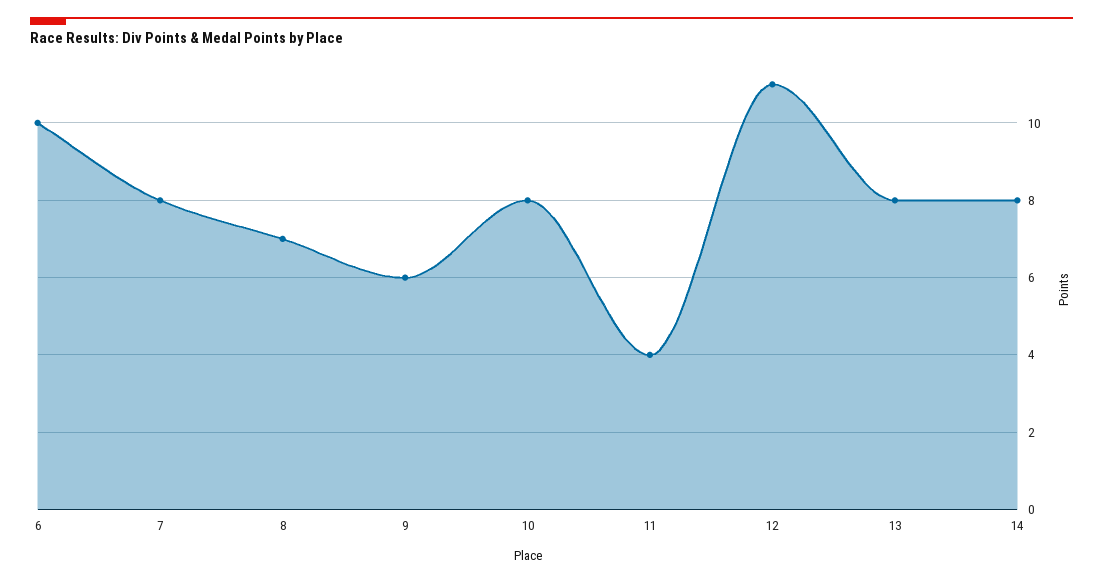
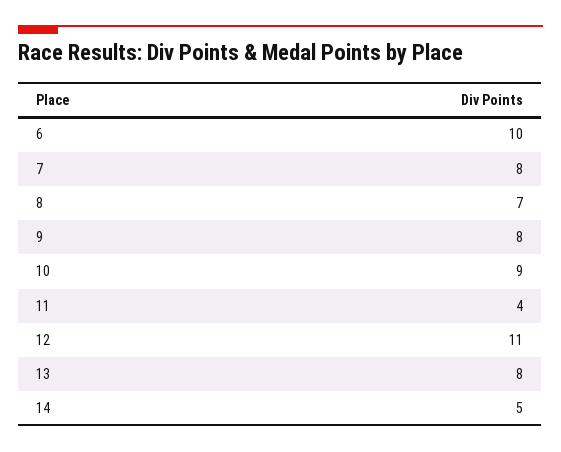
9: 6 -> 8
10: 8 -> 9
14: 8 -> 5

